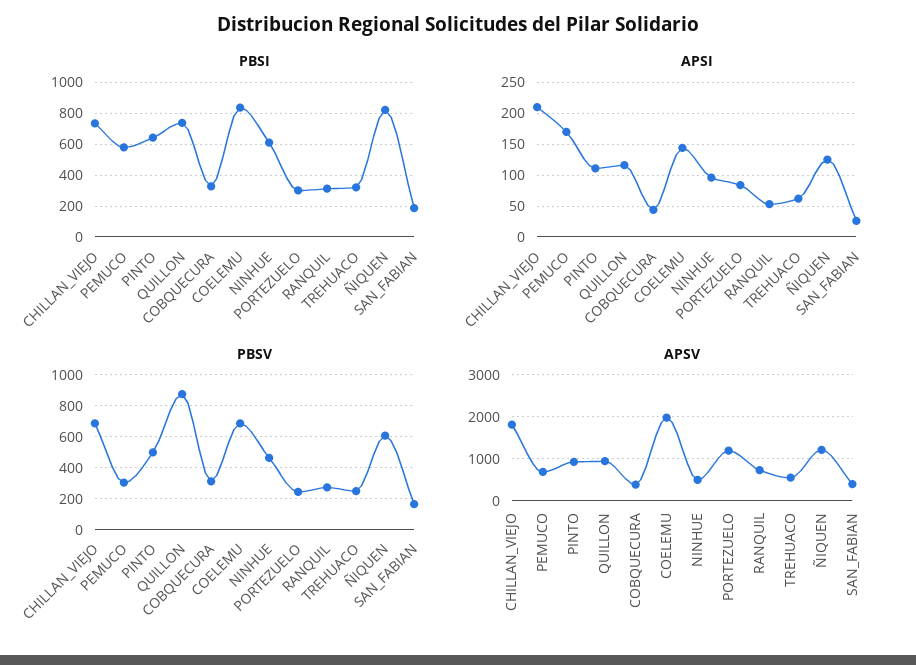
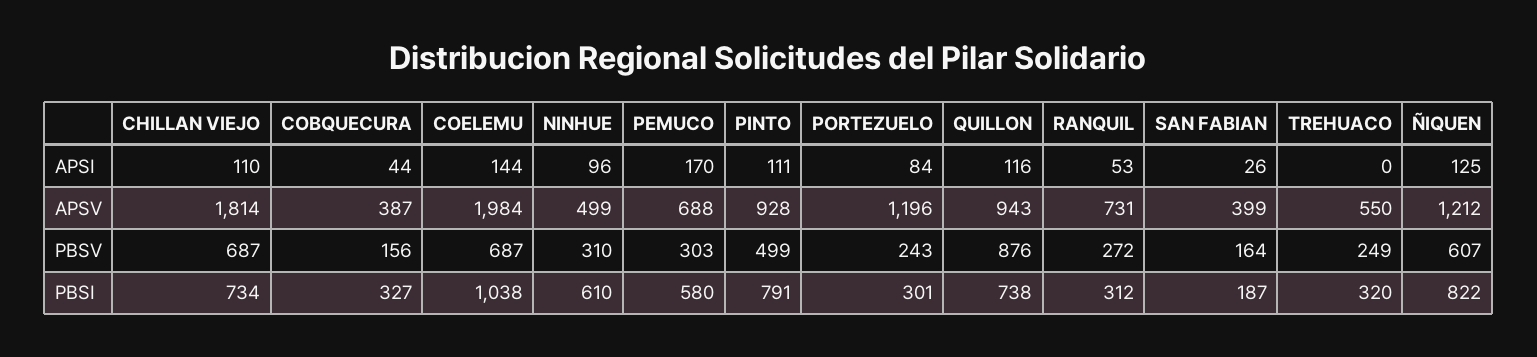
PBSI, PINTO: 650 -> 791
PBSI, COELEMU: 850 -> 1038
APSI, CHILLAN_VIEJO: 210 -> 110
APSI, TREHUACO: 60 -> 0
PBSV, COBQUECURA: 300 -> 156
PBSV, NINHUE: 450 -> 310

